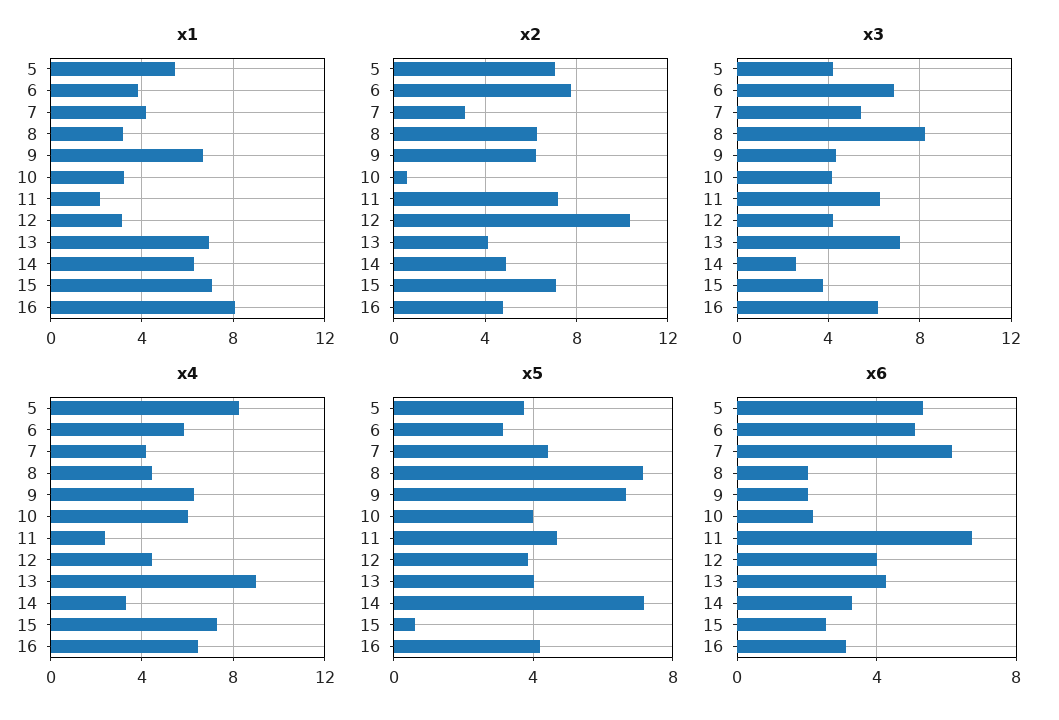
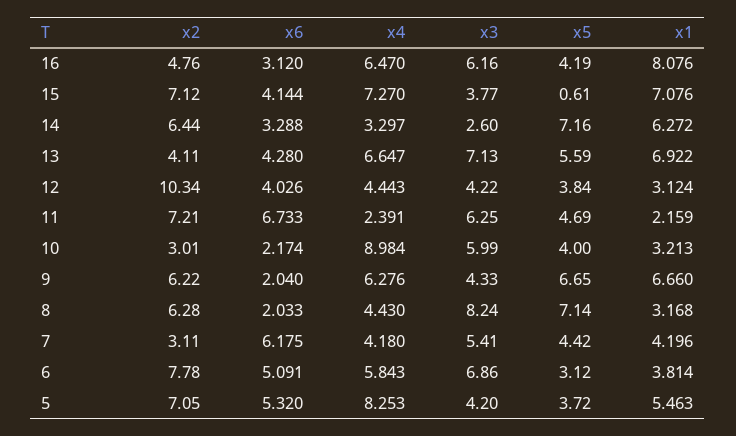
x2, 10: 0.5 -> 3.01
x2, 14: 5 -> 6.44
x3, 10: 4 -> 5.99
x4, 10: 6 -> 8.984
x4, 13: 9 -> 6.647
x5, 13: 4 -> 5.59
x6, 15: 2.5 -> 4.144

